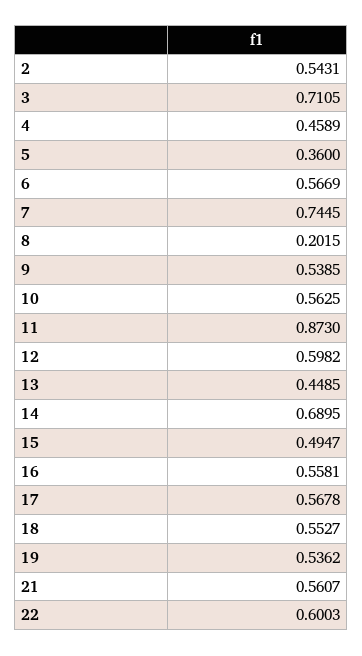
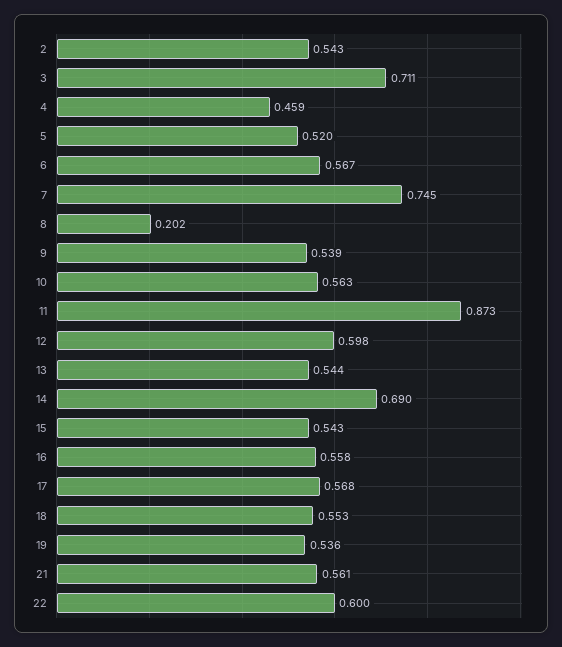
5: 0.36 -> 0.52
13: 0.4485 -> 0.544
15: 0.4947 -> 0.543

